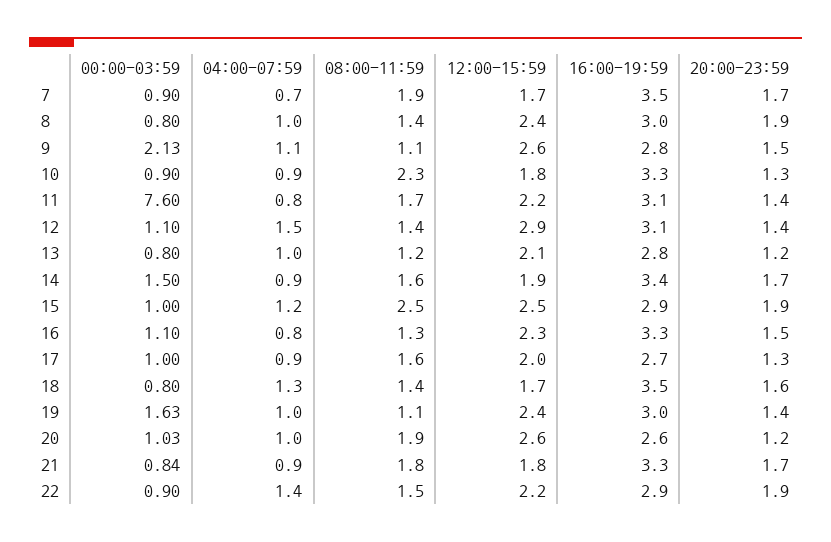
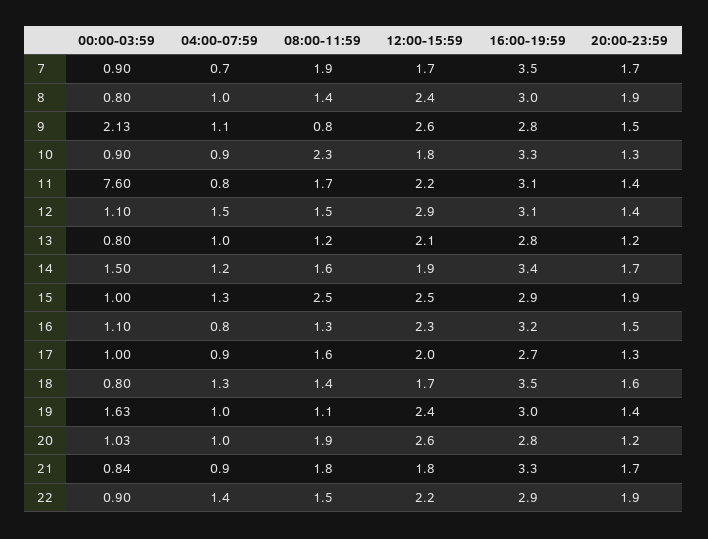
08:00-11:59, 9: 1.1 -> 0.8
08:00-11:59, 12: 1.4 -> 1.5
04:00-07:59, 14: 0.9 -> 1.2
04:00-07:59, 15: 1.2 -> 1.3
16:00-19:59, 16: 3.3 -> 3.2
16:00-19:59, 20: 2.6 -> 2.8

